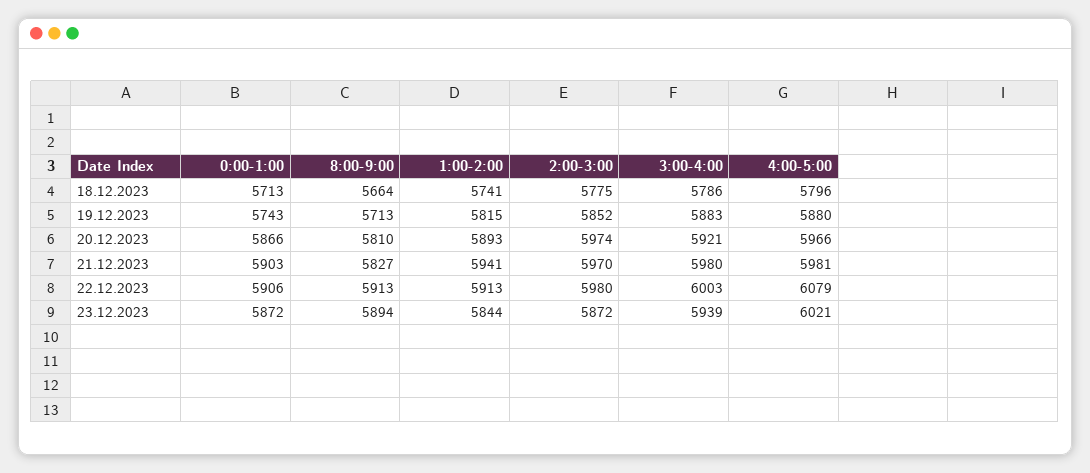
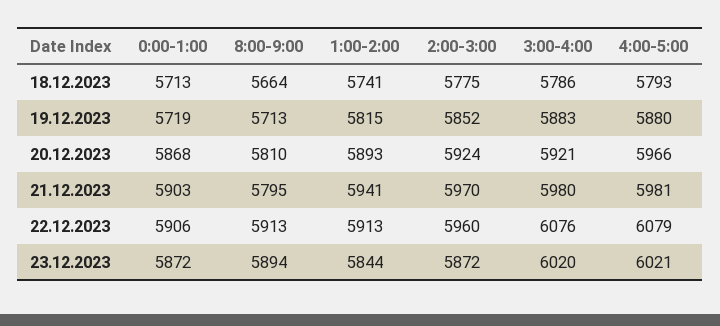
4:00-5:00, 18.12.2023: 5796 -> 5793
0:00-1:00, 19.12.2023: 5743 -> 5719
0:00-1:00, 20.12.2023: 5866 -> 5868
2:00-3:00, 20.12.2023: 5974 -> 5924
8:00-9:00, 21.12.2023: 5827 -> 5795
2:00-3:00, 22.12.2023: 5980 -> 5960
3:00-4:00, 22.12.2023: 6003 -> 6076
3:00-4:00, 23.12.2023: 5939 -> 6020

